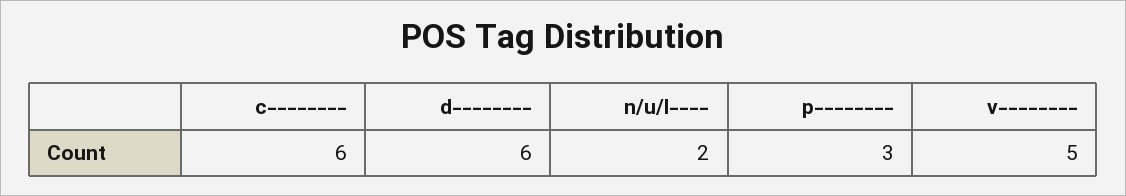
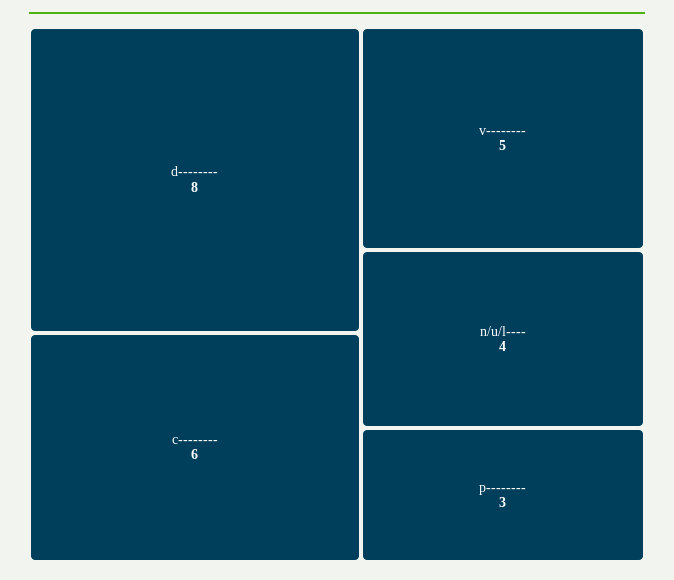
d--------: 6 -> 8
n/u/l----: 2 -> 4

